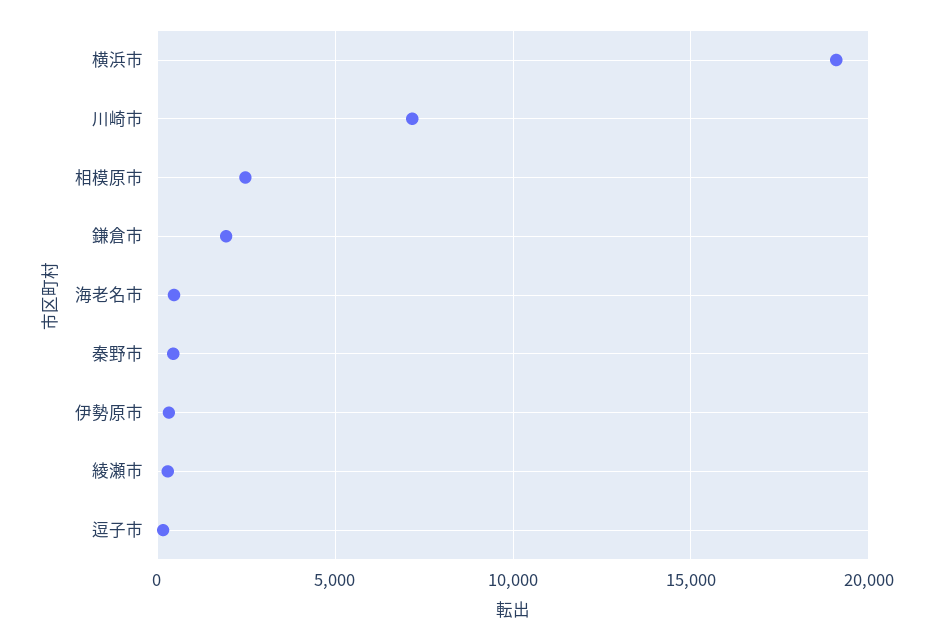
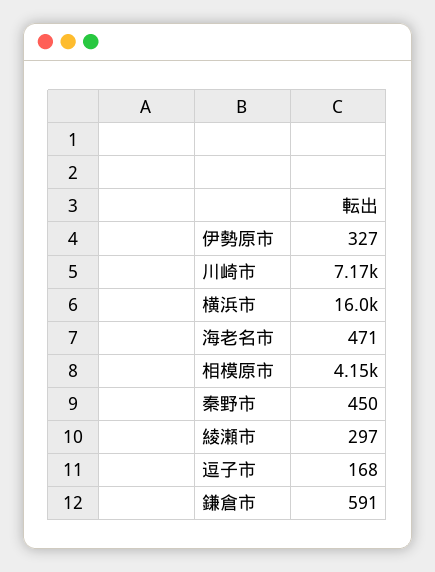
横浜市: 19000 -> 16000
相模原市: 2500 -> 4150
鎌倉市: 2000 -> 591

